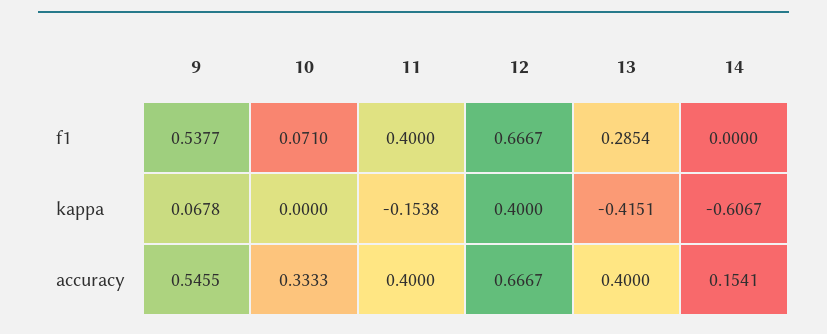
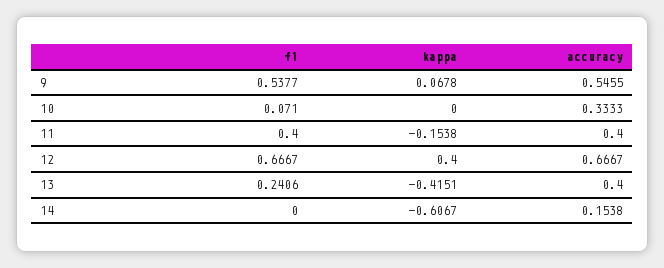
13, f1: 0.2854 -> 0.2406
14, accuracy: 0.1541 -> 0.1538

